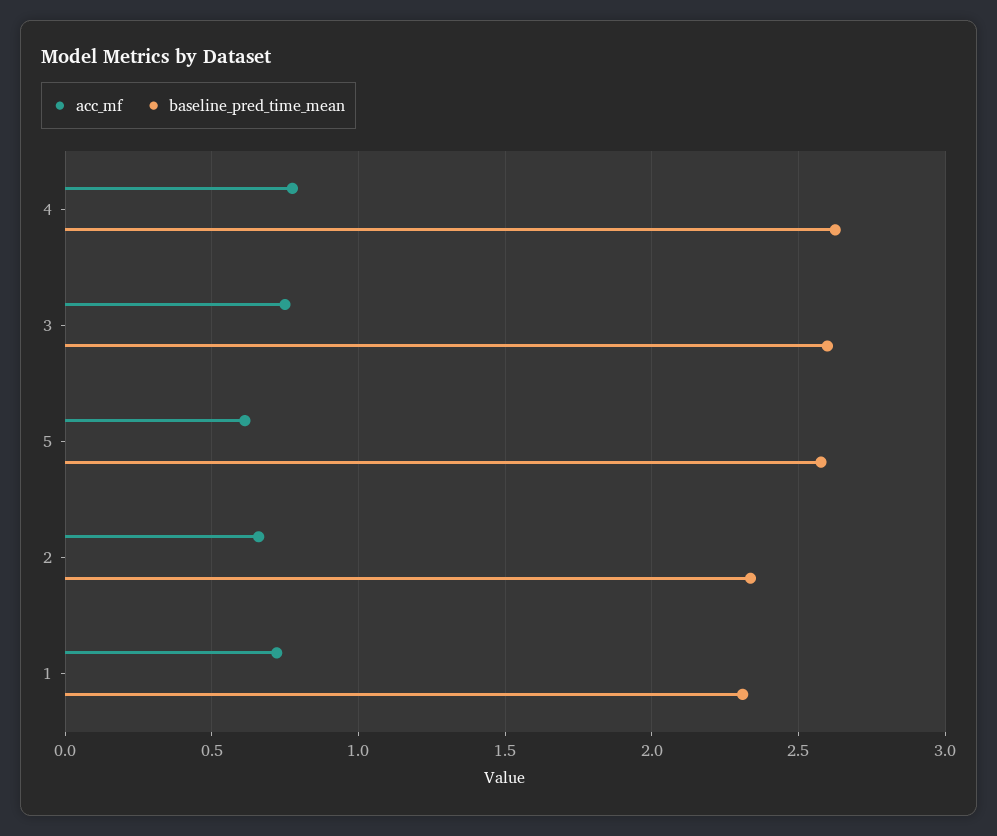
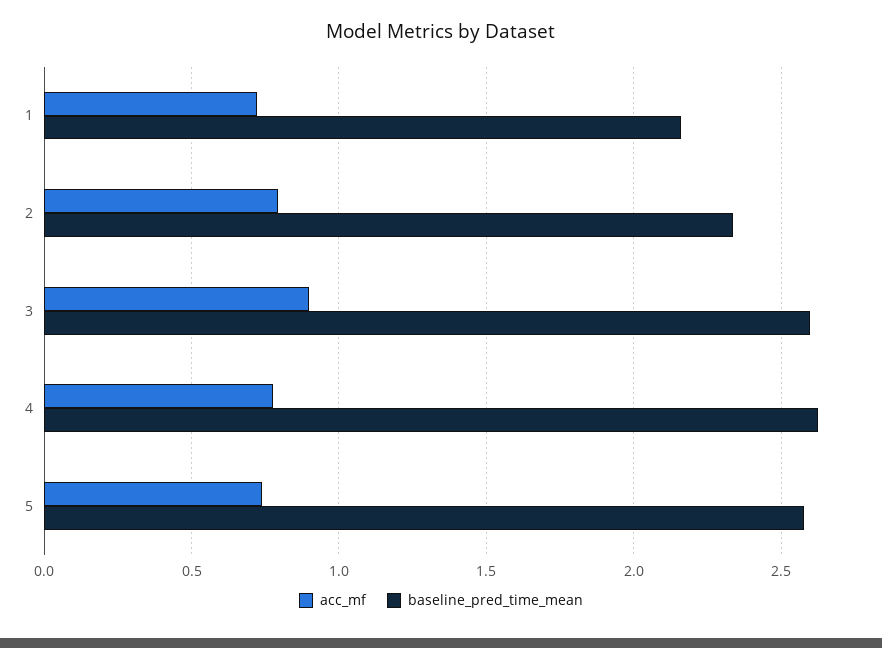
acc_mf, 3: 0.75 -> 0.9
acc_mf, 5: 0.6 -> 0.75
acc_mf, 2: 0.65 -> 0.8
baseline_pred_time_mean, 1: 2.3 -> 2.15

